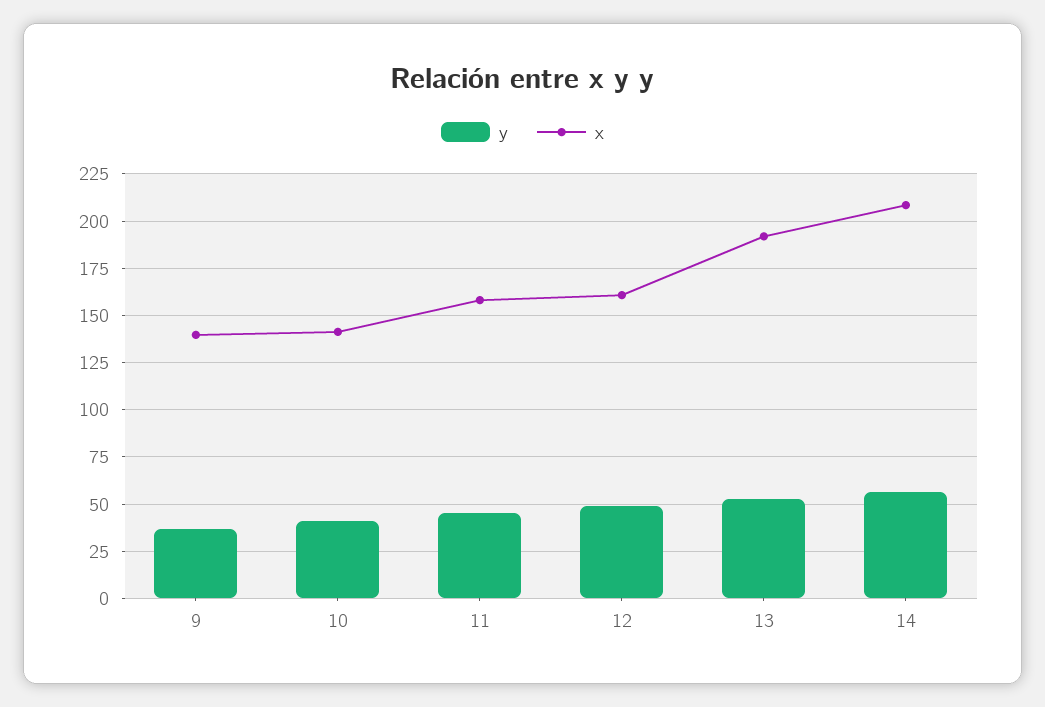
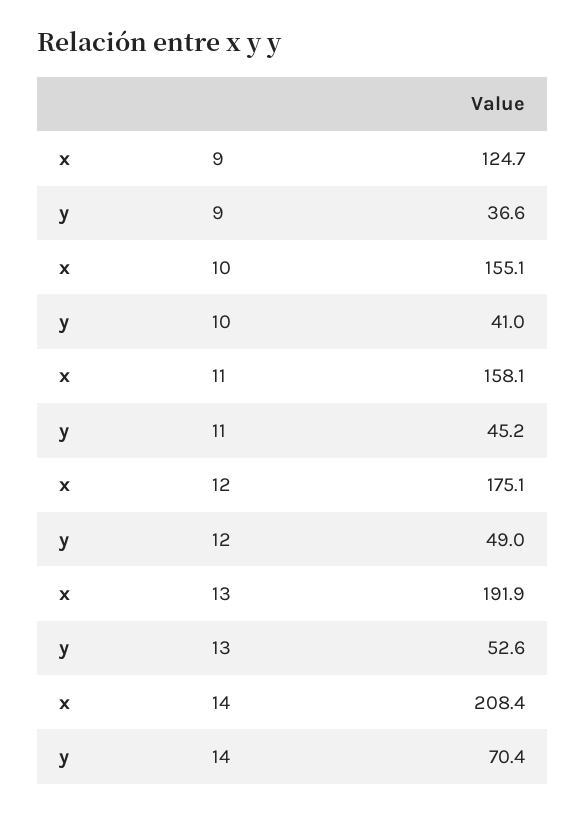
x, 9: 140 -> 124.7
x, 10: 140 -> 155.1
x, 12: 160 -> 175.1
y, 14: 55 -> 70.4

